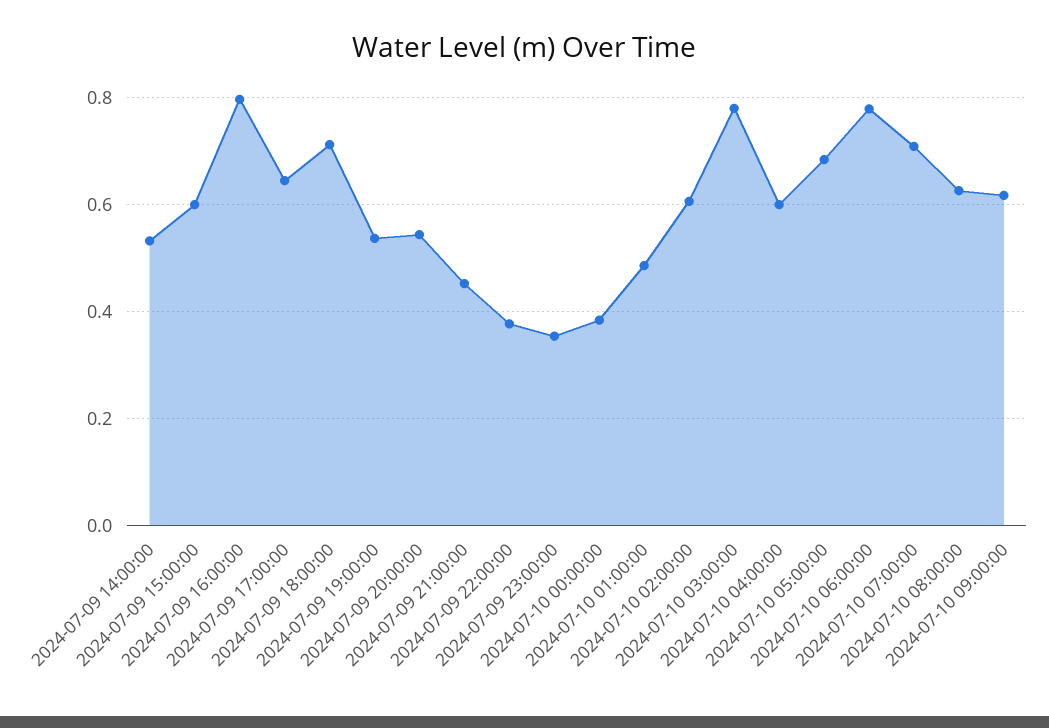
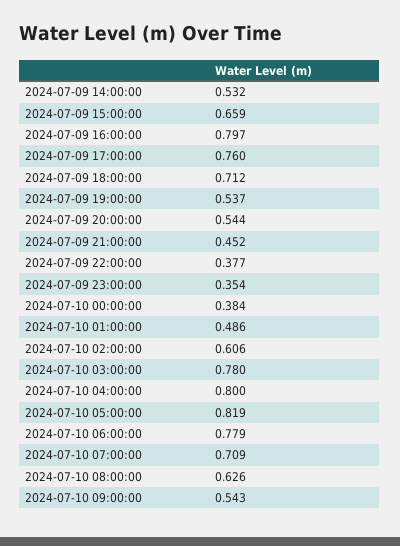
2024-07-09 15:00:00: 0.6 -> 0.659
2024-07-09 17:00:00: 0.64 -> 0.76
2024-07-10 04:00:00: 0.6 -> 0.8
2024-07-10 05:00:00: 0.68 -> 0.819
2024-07-10 09:00:00: 0.62 -> 0.543

